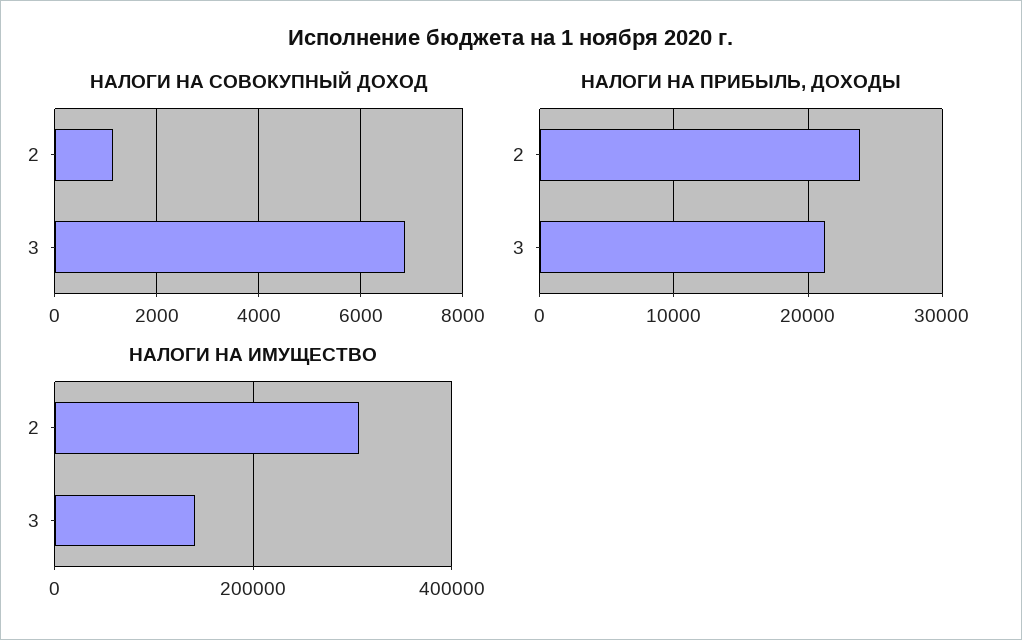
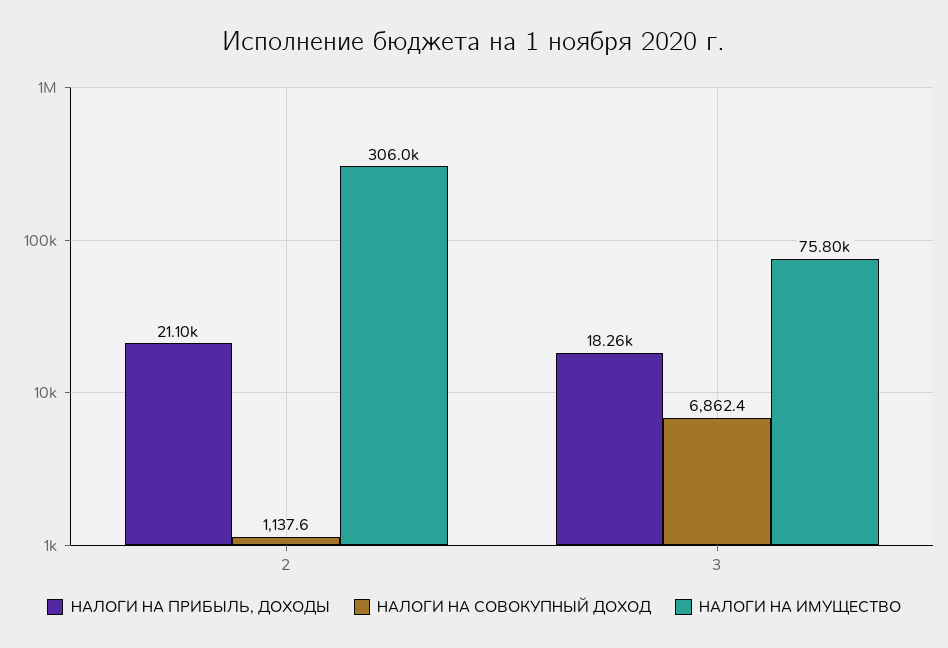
НАЛОГИ НА ПРИБЫЛЬ, ДОХОДЫ, 2: 24000 -> 21100
НАЛОГИ НА ПРИБЫЛЬ, ДОХОДЫ, 3: 21000 -> 18260
НАЛОГИ НА ИМУЩЕСТВО, 3: 140000 -> 75800

